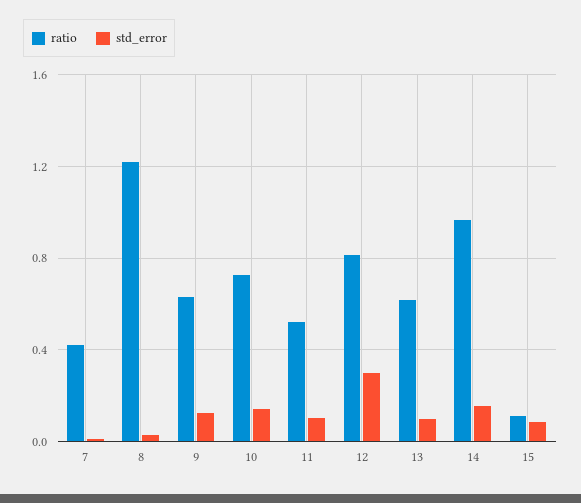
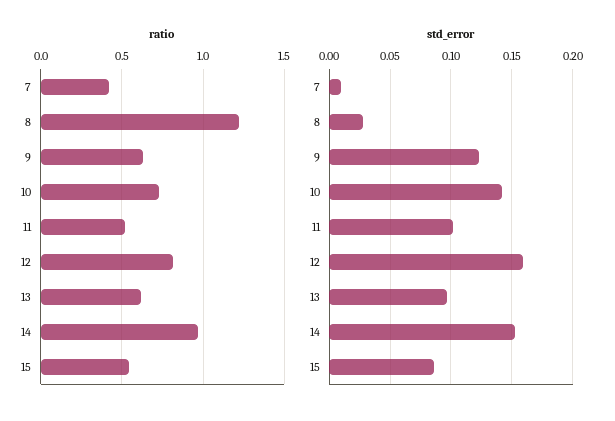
std_error, 12: 0.3 -> 0.16
ratio, 15: 0.1 -> 0.55

